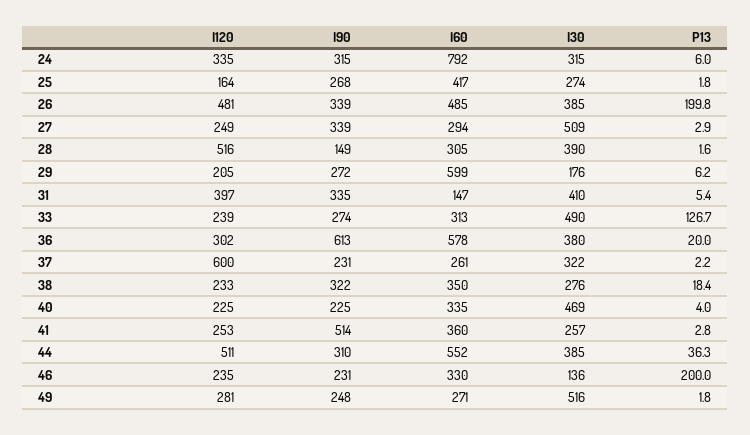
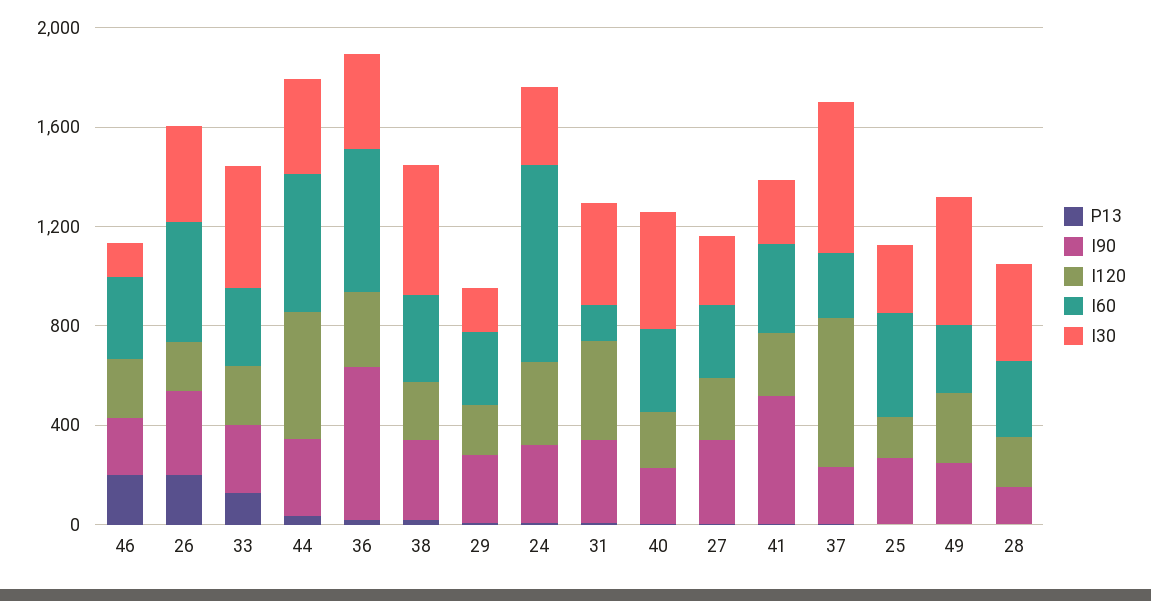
I120, 26: 481 -> 200
I30, 27: 509 -> 300
I120, 28: 516 -> 200
I60, 29: 599 -> 300
I30, 37: 322 -> 600
I30, 38: 276 -> 500

